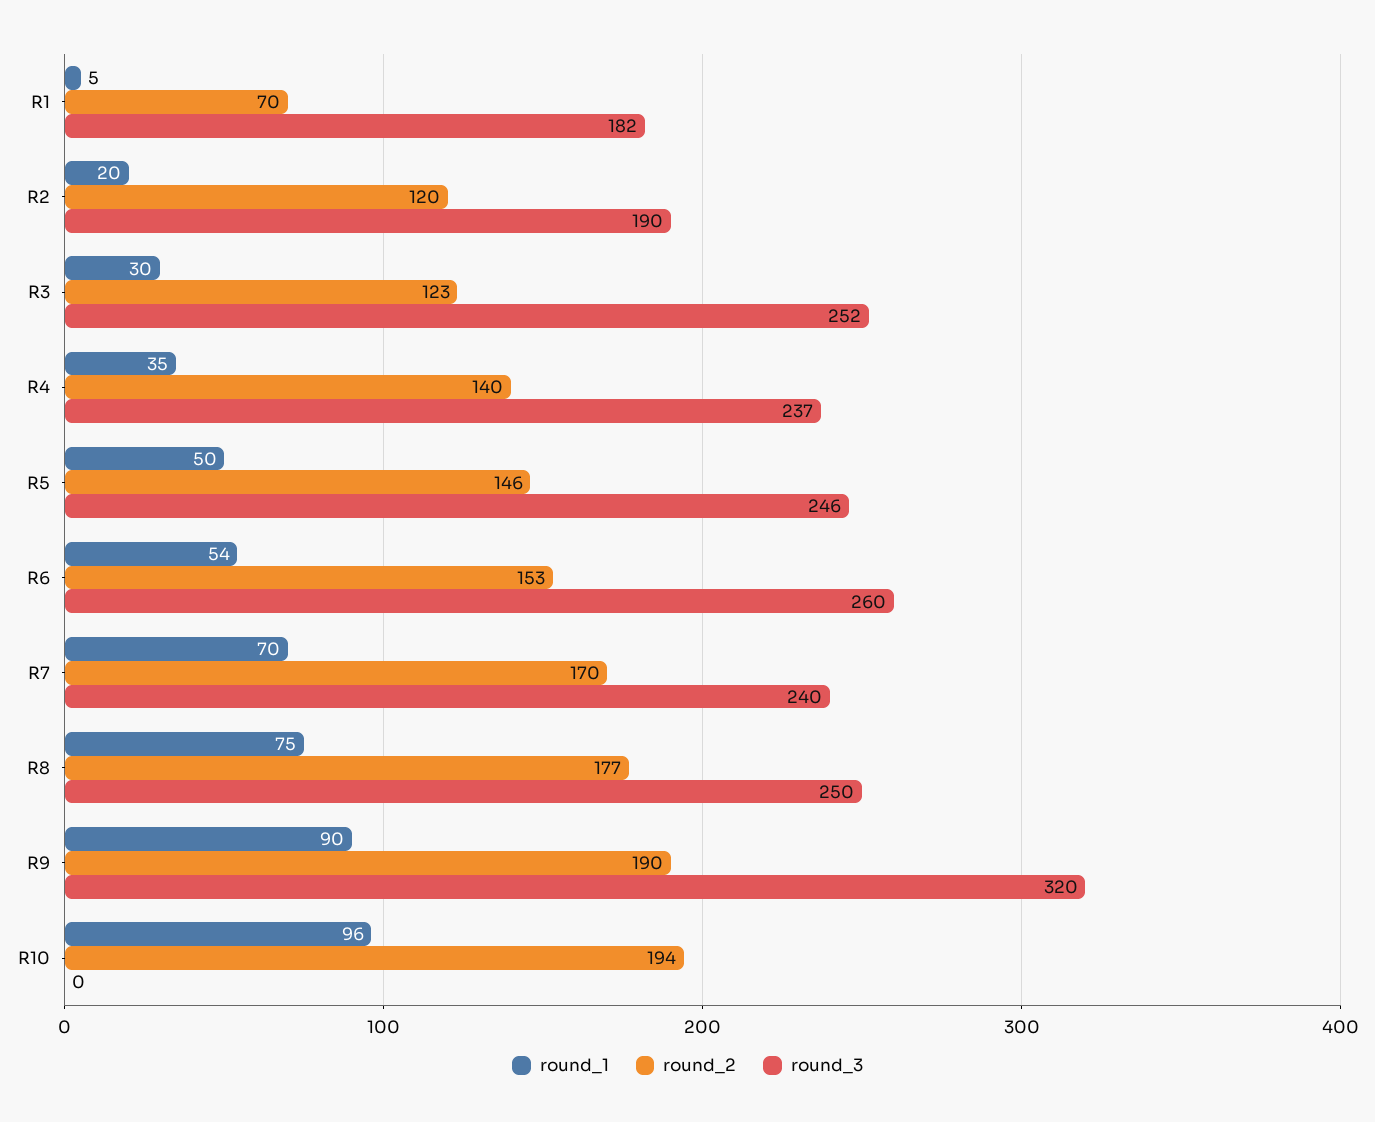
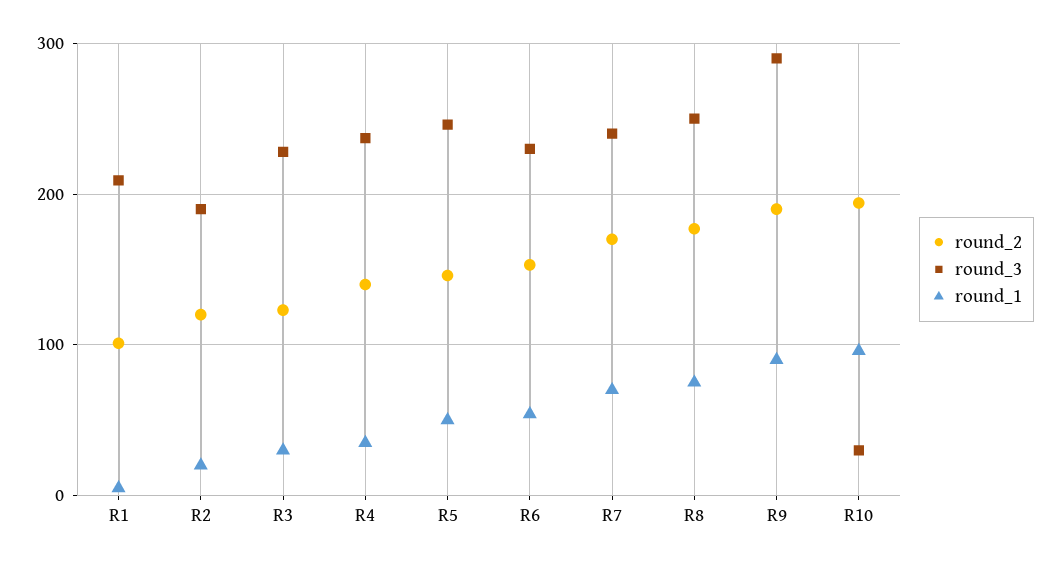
round_2, R1: 70 -> 100
round_3, R1: 182 -> 210
round_3, R3: 252 -> 230
round_3, R6: 260 -> 230
round_3, R9: 320 -> 290
round_3, R10: 0 -> 30

